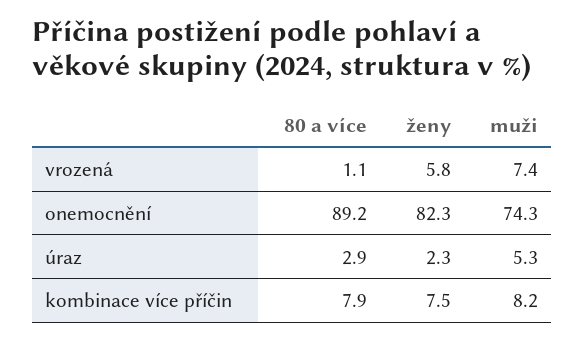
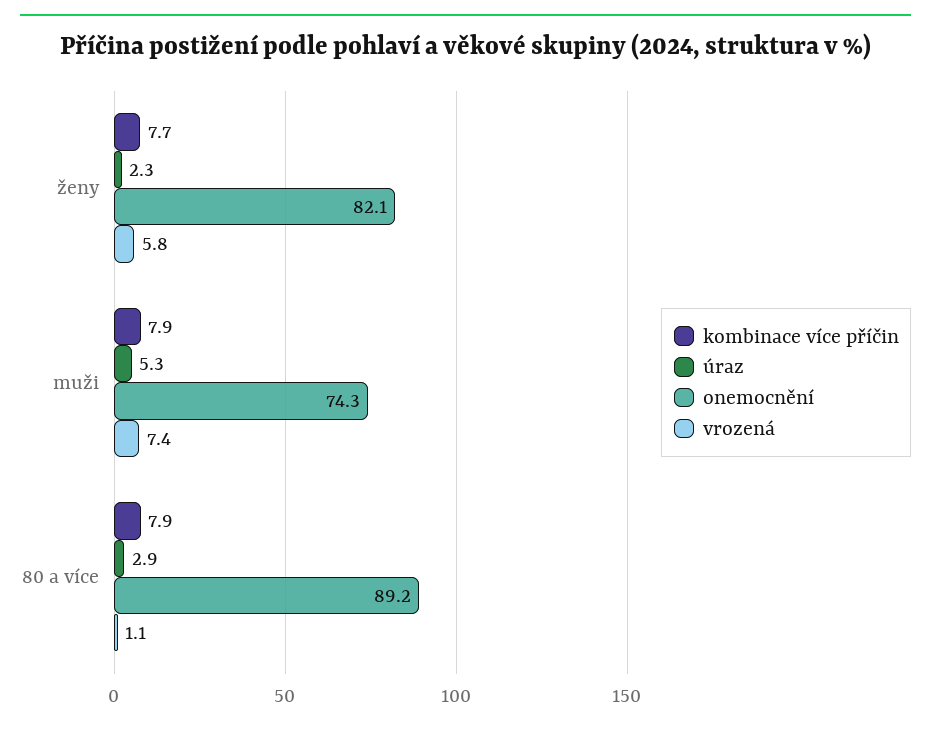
onemocnění, ženy: 82.3 -> 82.1
kombinace více příčin, ženy: 7.5 -> 7.7
kombinace více příčin, muži: 8.2 -> 7.9

